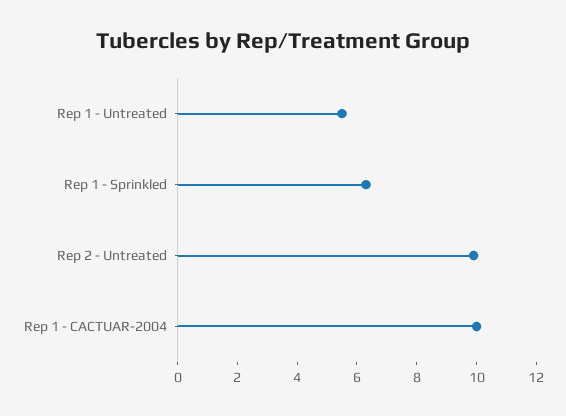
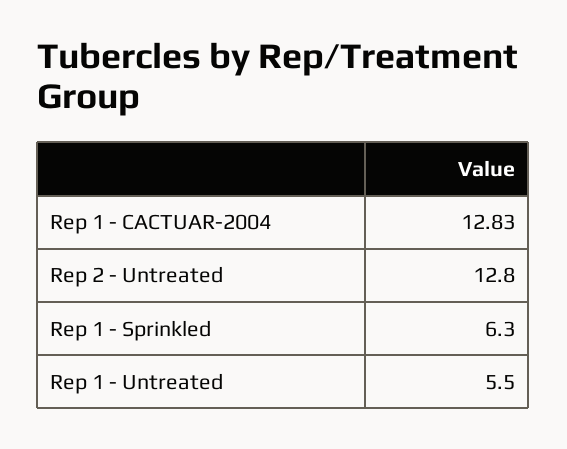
Rep 2 - Untreated: 10 -> 12.8
Rep 1 - CACTUAR-2004: 10 -> 12.83

